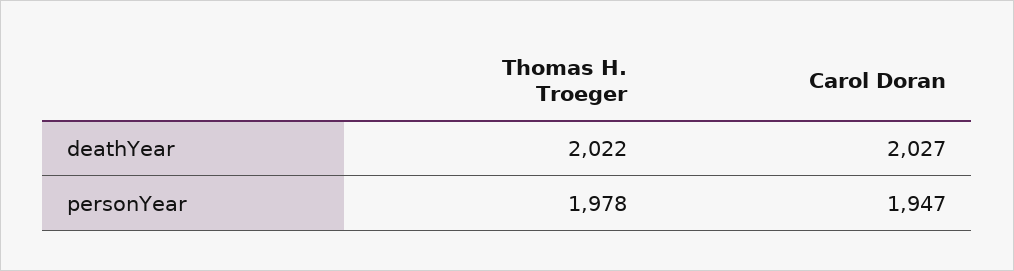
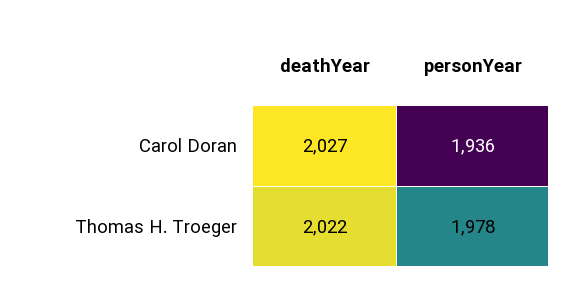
Carol Doran, personYear: 1947 -> 1936

